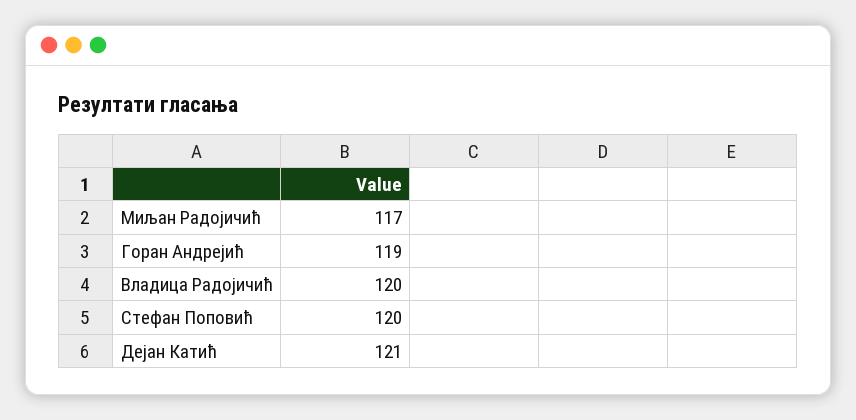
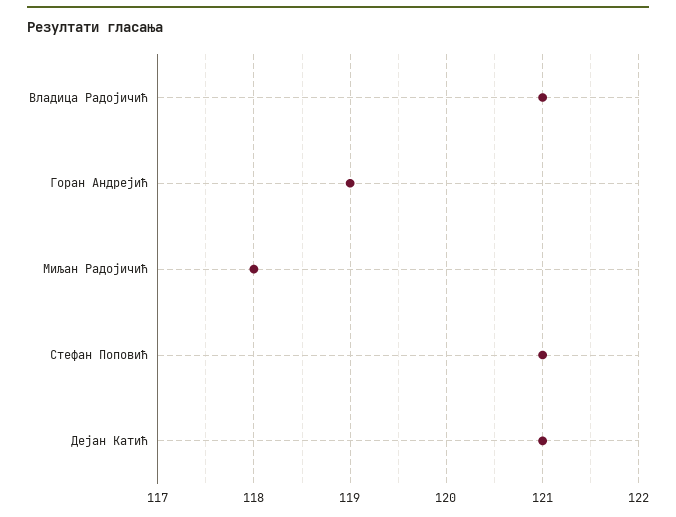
Миљан Радојичић: 117 -> 118
Владица Радојичић: 120 -> 121
Стефан Поповић: 120 -> 121

